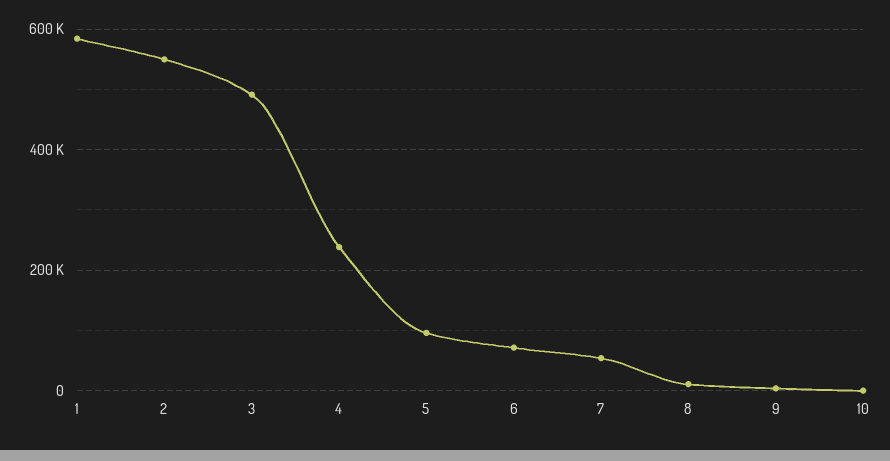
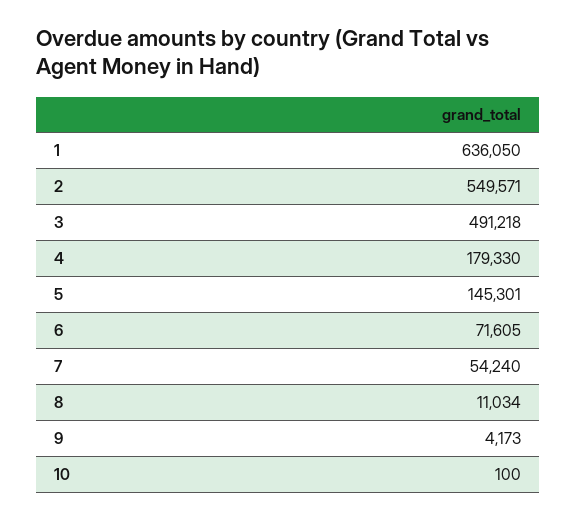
1: 580000 -> 636050
4: 240000 -> 179330
5: 100000 -> 145301

